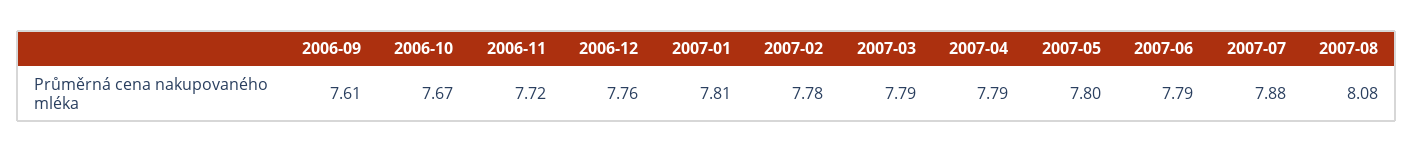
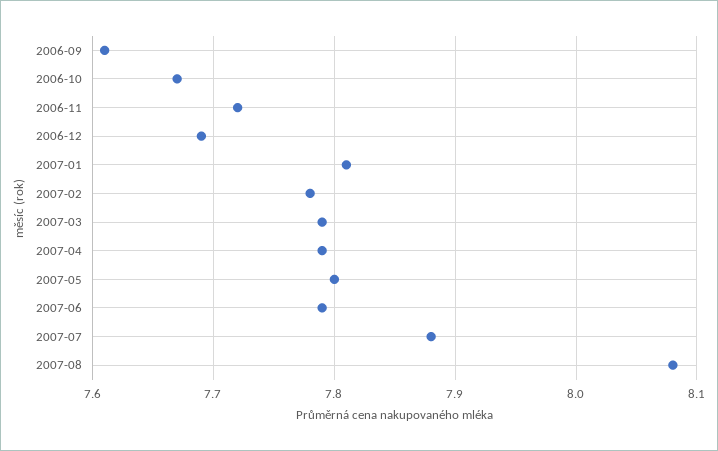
2006-12: 7.76 -> 7.69

